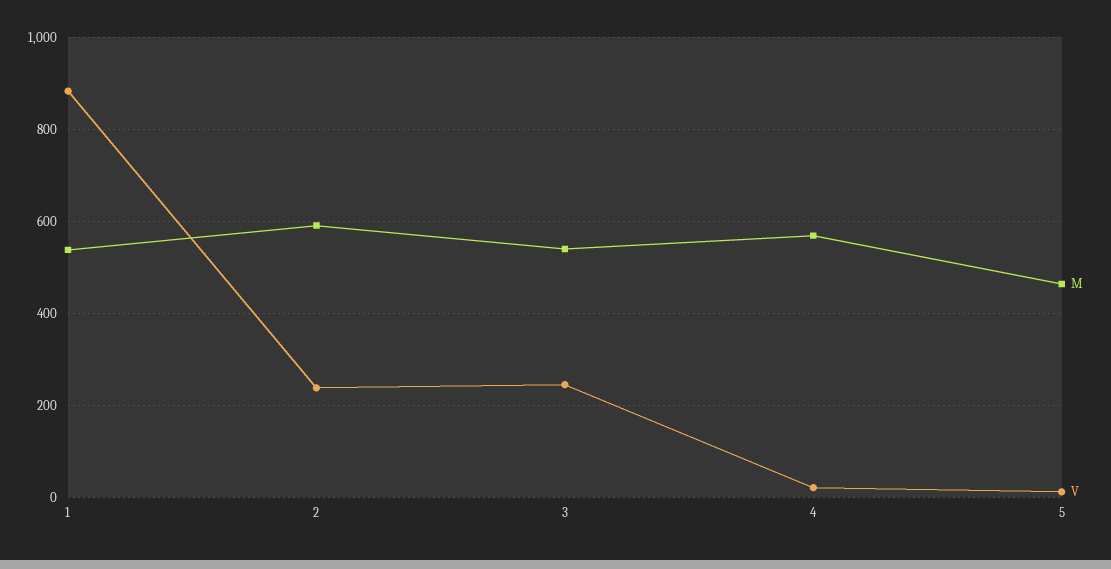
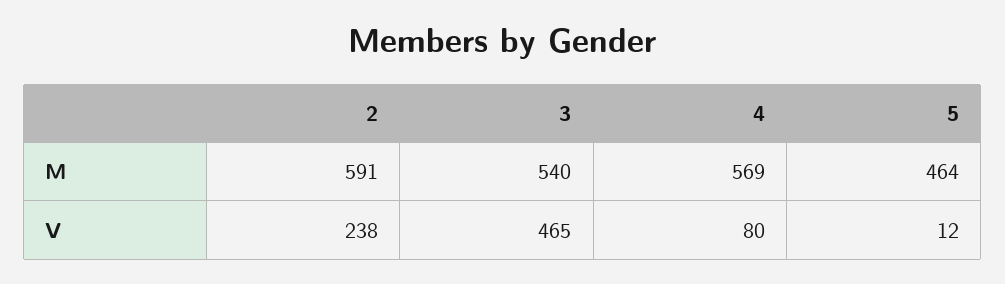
M, 1: 540 -> none
V, 1: 880 -> none
V, 3: 240 -> 465
V, 4: 20 -> 80

